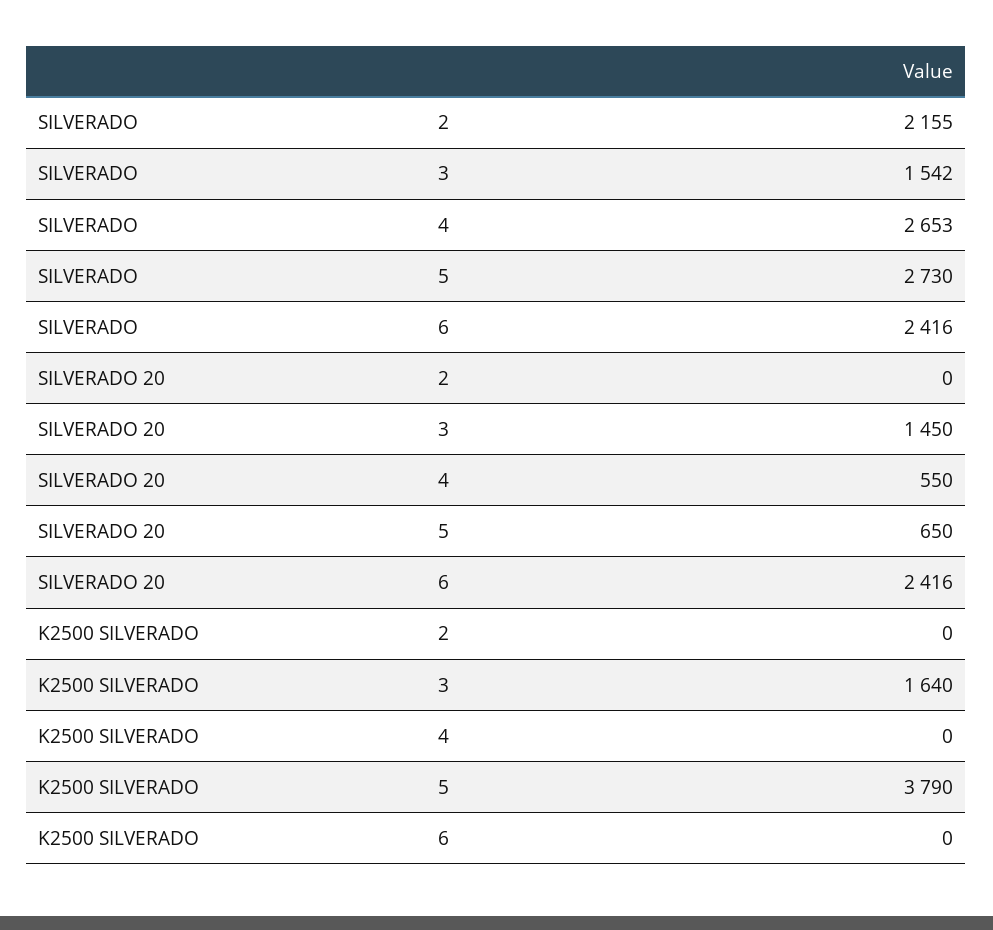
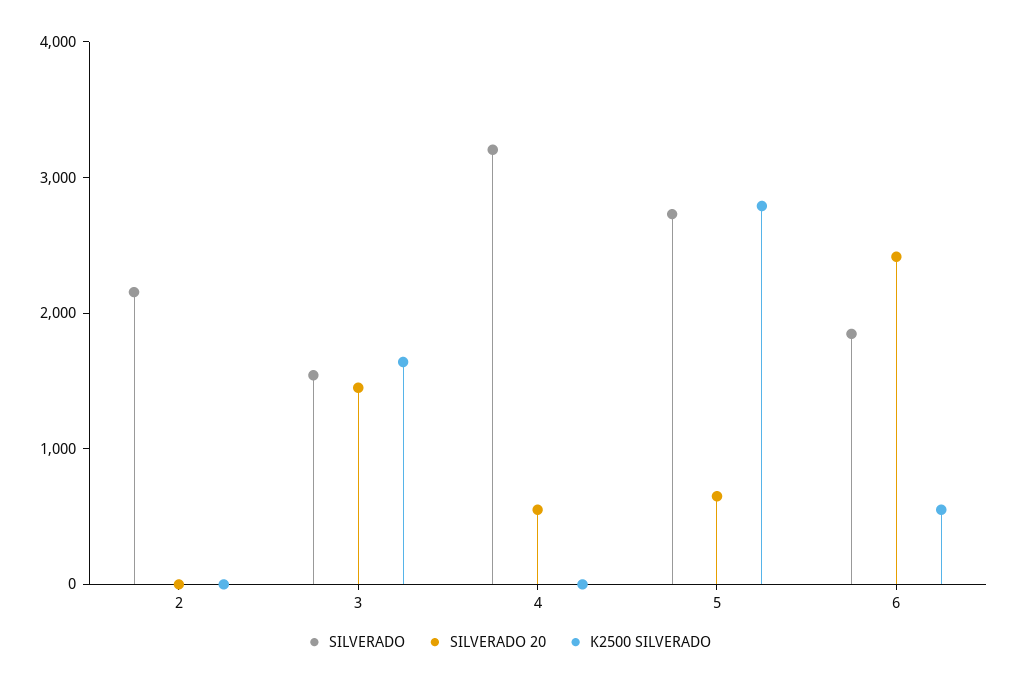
SILVERADO, 4: 2653 -> 3200
SILVERADO, 6: 2416 -> 1800
K2500 SILVERADO, 5: 3790 -> 2800
K2500 SILVERADO, 6: 0 -> 600

